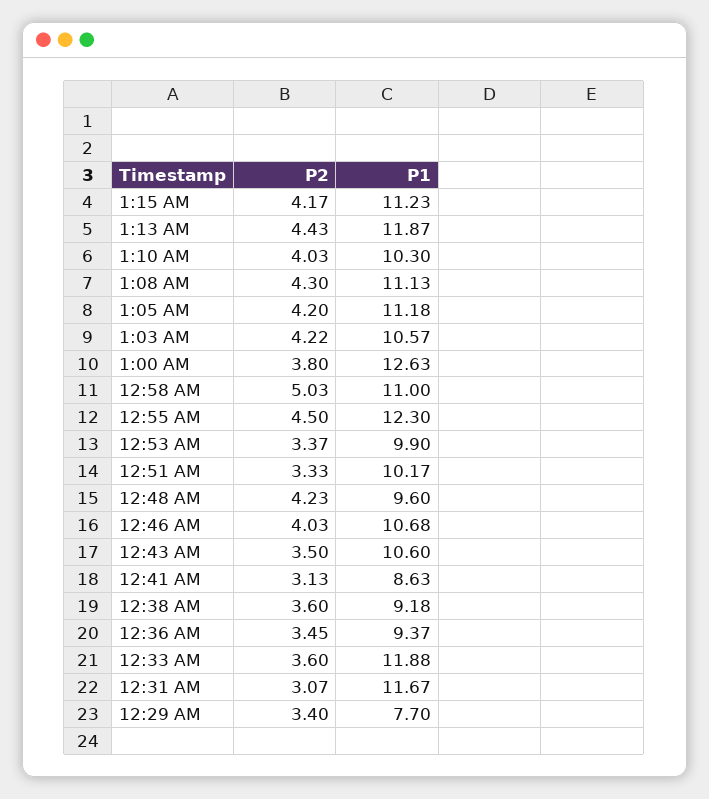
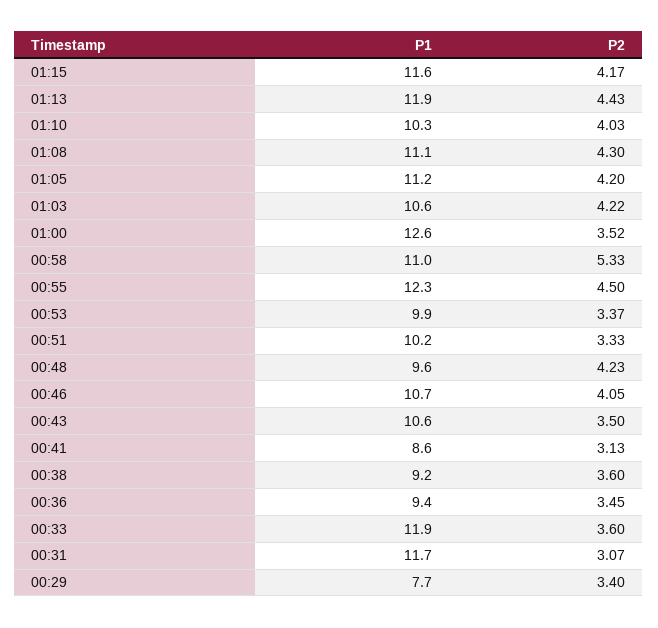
P1, 1:15 AM: 11.23 -> 11.6
P2, 1:00 AM: 3.8 -> 3.52
P2, 12:58 AM: 5.03 -> 5.33
P2, 12:46 AM: 4.03 -> 4.05

